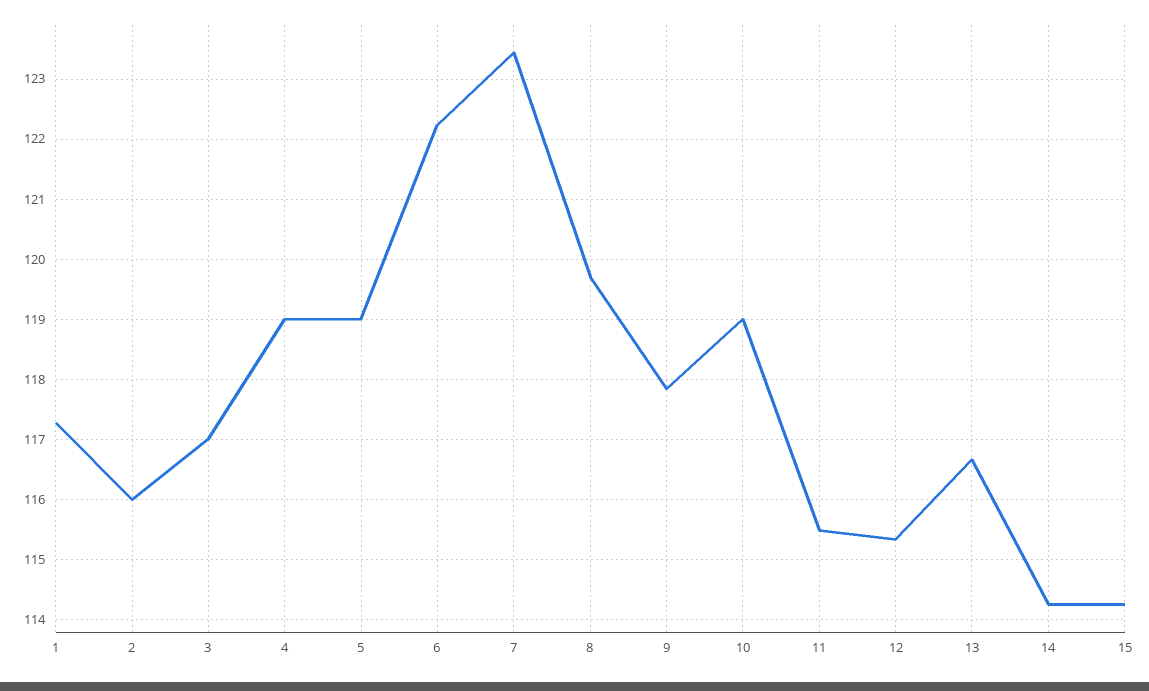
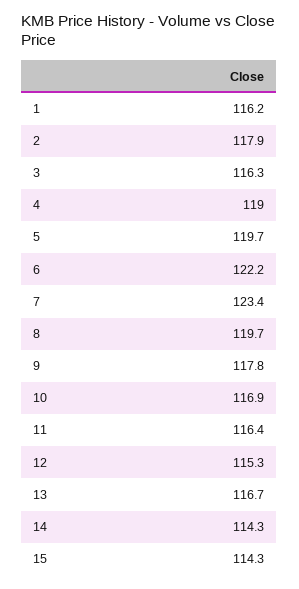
1: 117.3 -> 116.2
2: 116 -> 117.9
3: 117 -> 116.3
5: 119 -> 119.7
10: 119 -> 116.9
11: 115.5 -> 116.4

